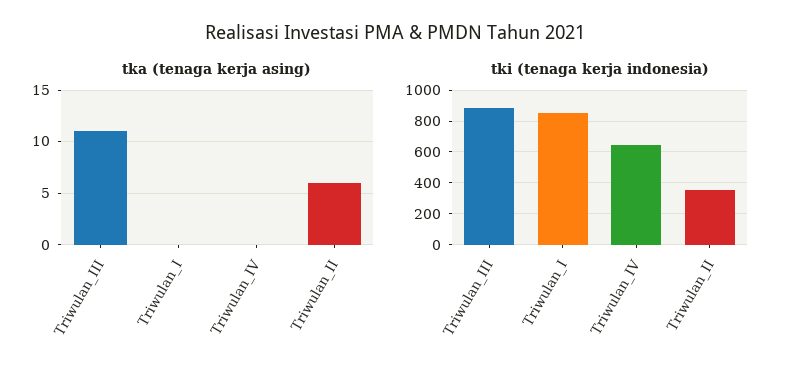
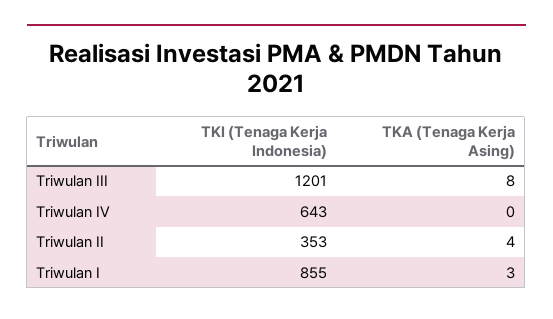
tka (tenaga kerja asing), Triwulan_III: 11 -> 8
tka (tenaga kerja asing), Triwulan_I: 0 -> 3
tka (tenaga kerja asing), Triwulan_II: 6 -> 4
tki (tenaga kerja indonesia), Triwulan_III: 900 -> 1201

